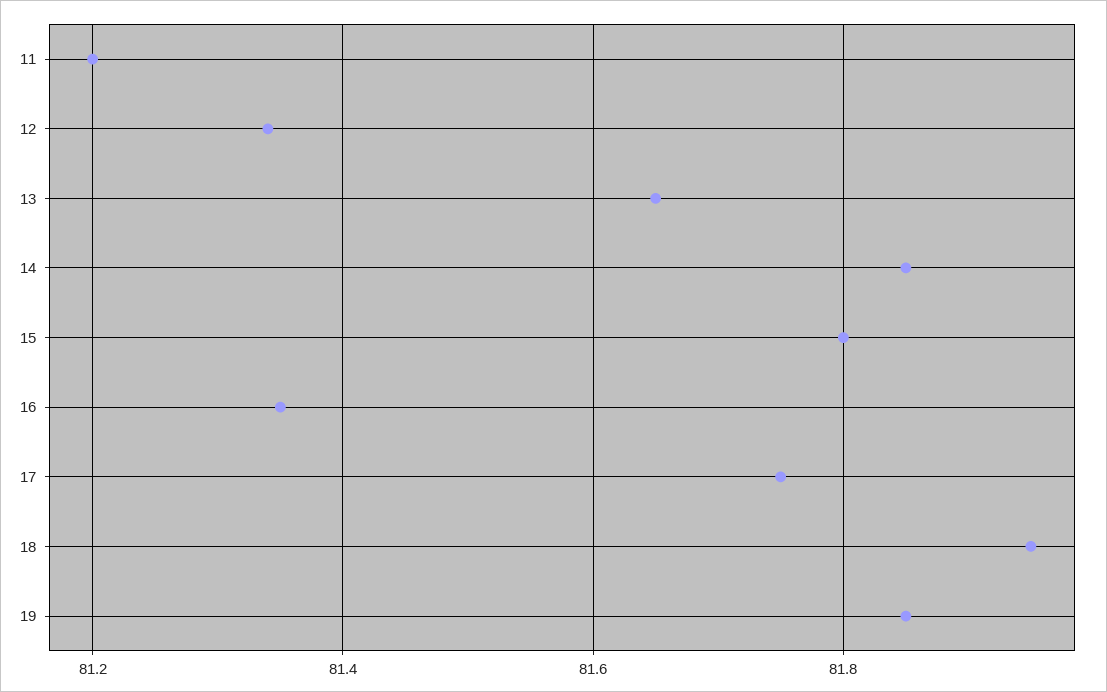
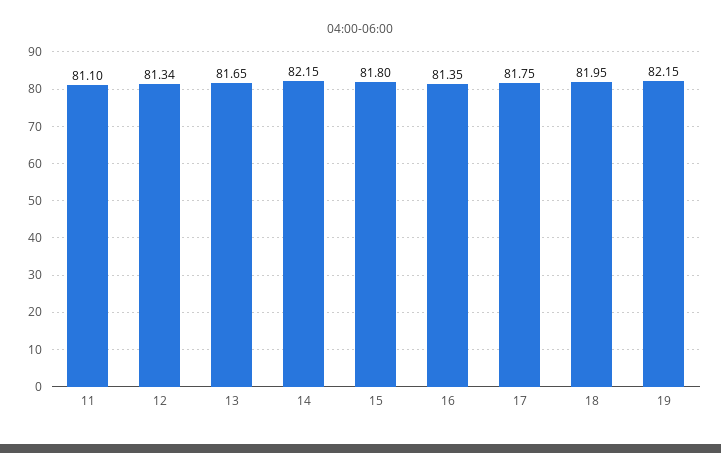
11: 81.2 -> 81.1
14: 81.85 -> 82.15
19: 81.85 -> 82.15

